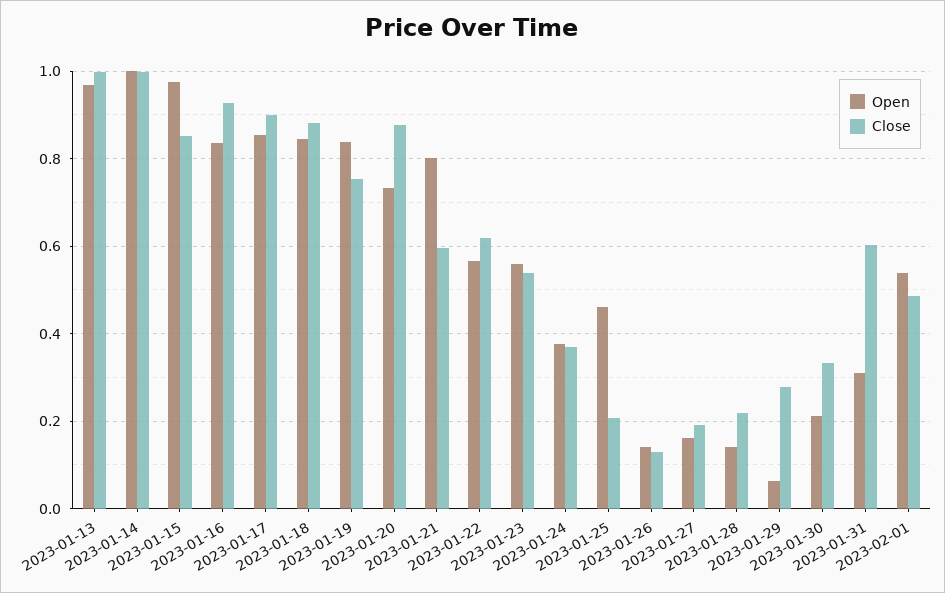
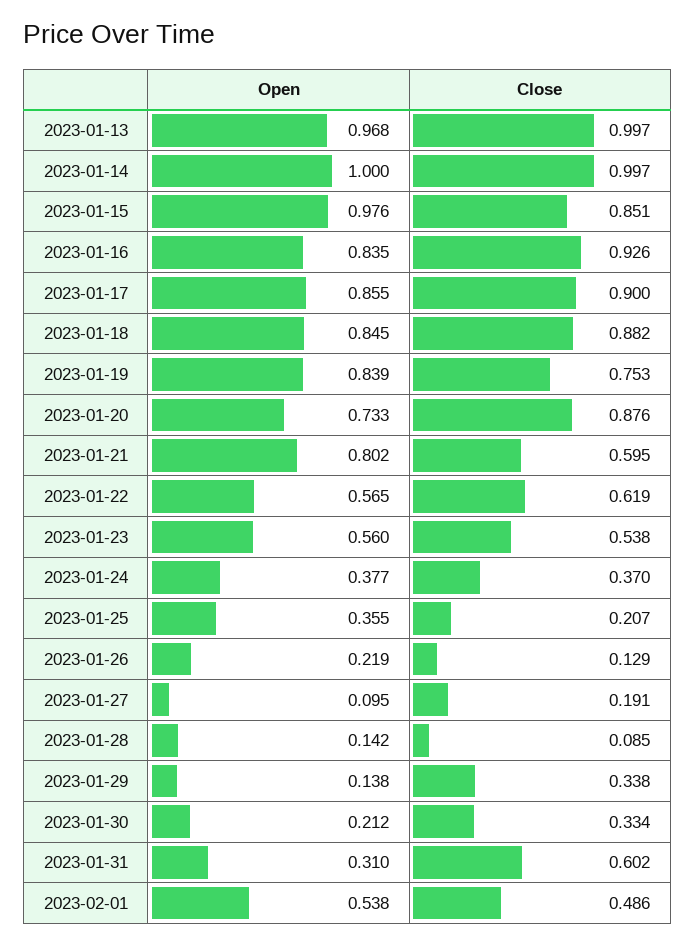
Open, 2023-01-25: 0.46 -> 0.355
Open, 2023-01-26: 0.14 -> 0.219
Open, 2023-01-27: 0.16 -> 0.095
Close, 2023-01-28: 0.22 -> 0.085
Open, 2023-01-29: 0.06 -> 0.138
Close, 2023-01-29: 0.28 -> 0.338

